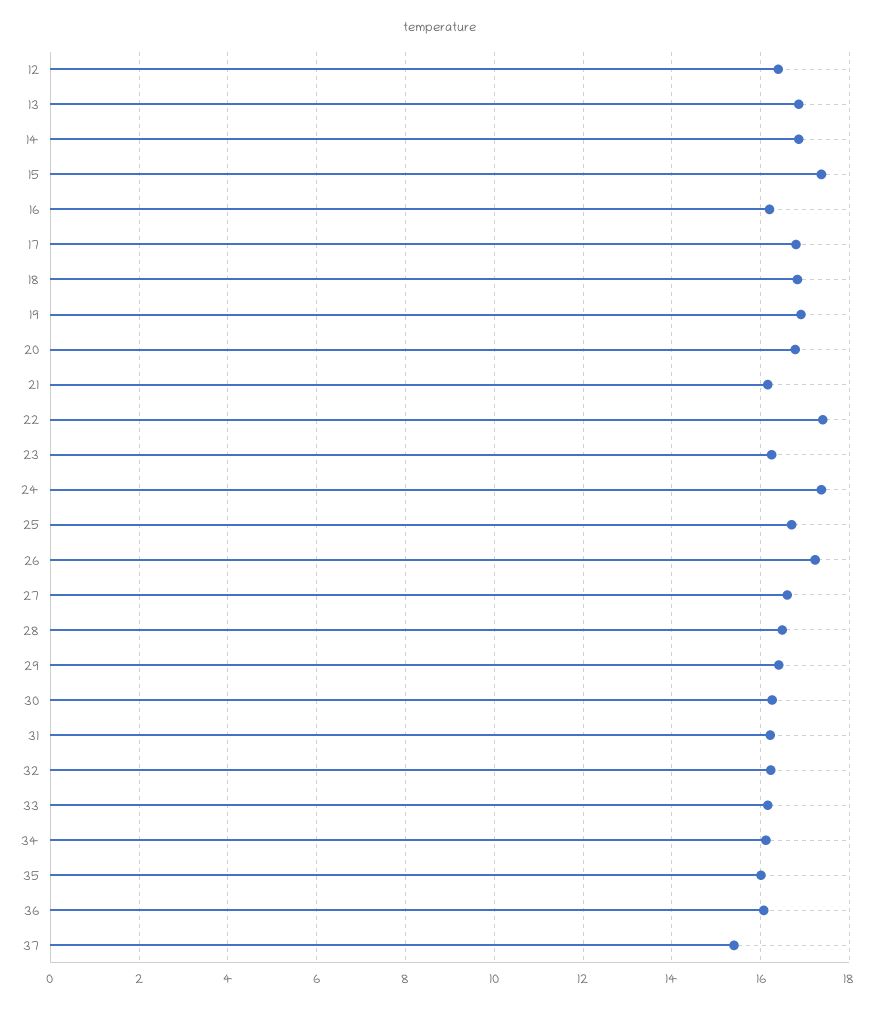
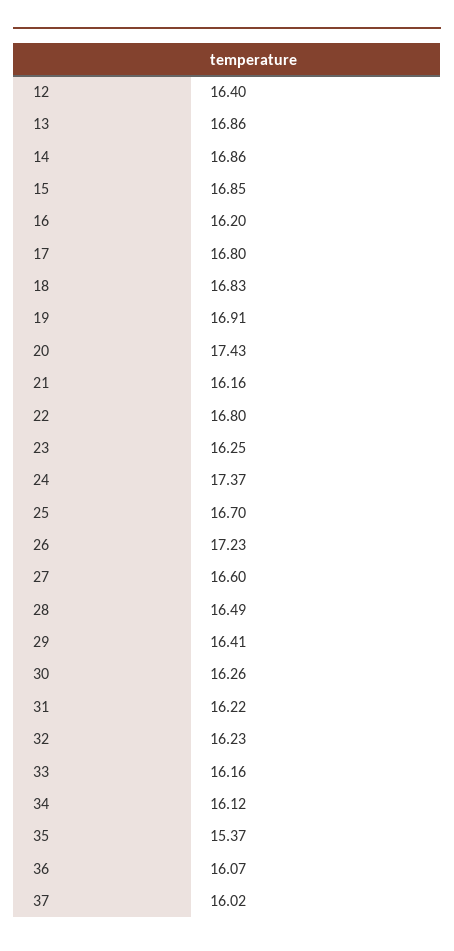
15: 17.4 -> 16.85
20: 16.8 -> 17.43
22: 17.4 -> 16.8
35: 16 -> 15.37
37: 15.4 -> 16.02

